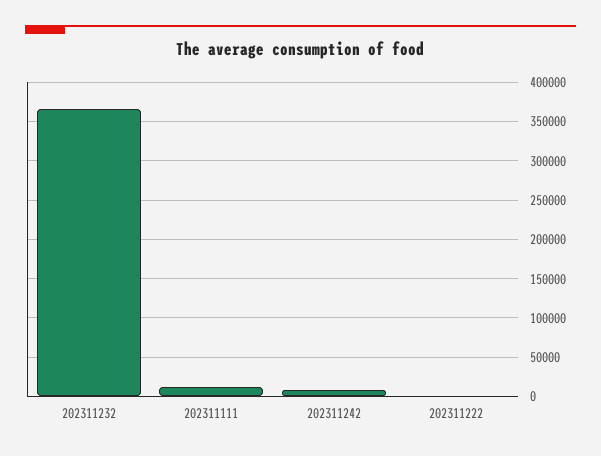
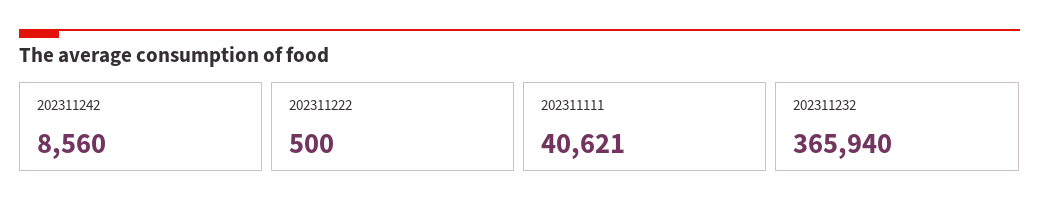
202311111: 10000 -> 40621

